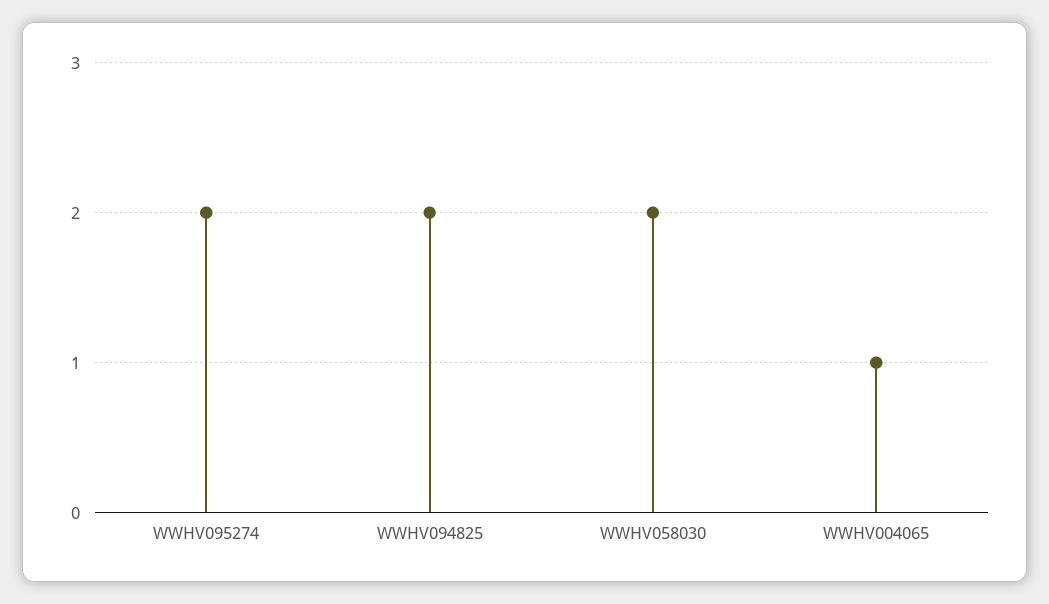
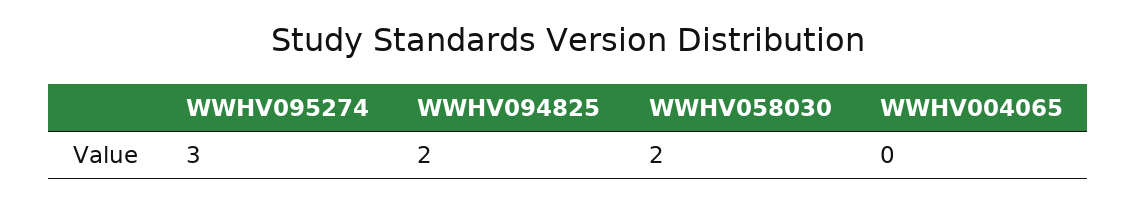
WWHV095274: 2 -> 3
WWHV004065: 1 -> 0

